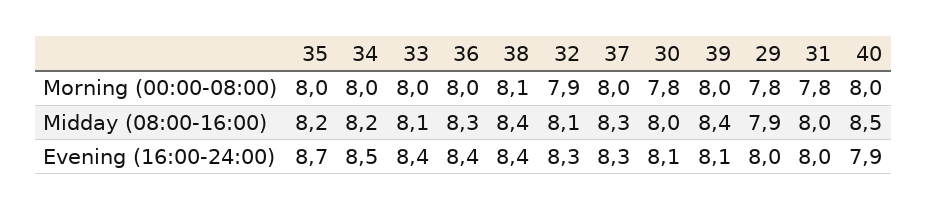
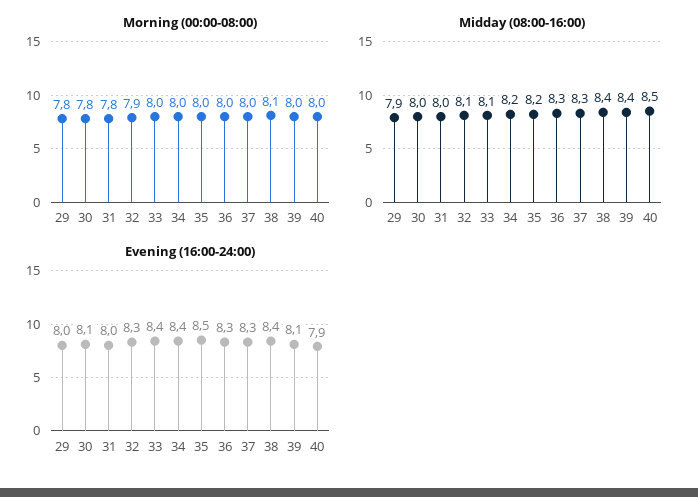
Evening (16:00-24:00), 35: 8.7 -> 8.5
Evening (16:00-24:00), 34: 8.5 -> 8.4
Evening (16:00-24:00), 36: 8.4 -> 8.3

